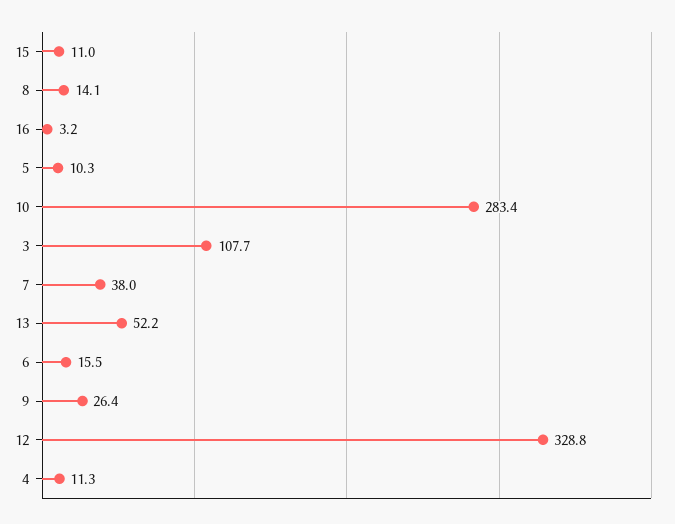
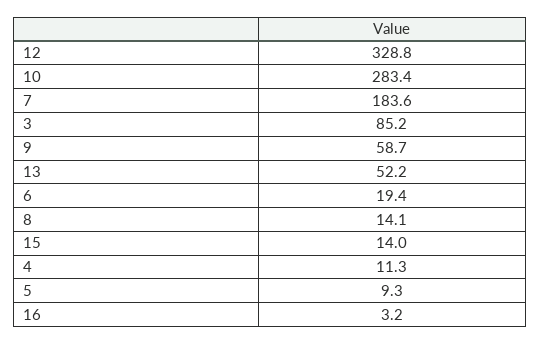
15: 11 -> 14
5: 10.3 -> 9.3
3: 107.7 -> 85.2
7: 38 -> 183.6
6: 15.5 -> 19.4
9: 26.4 -> 58.7

